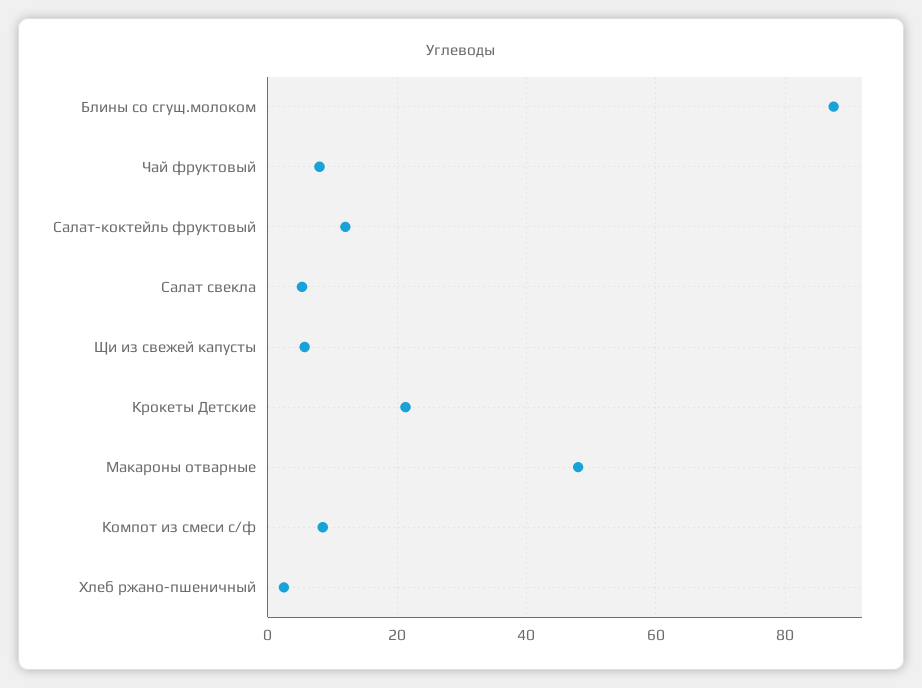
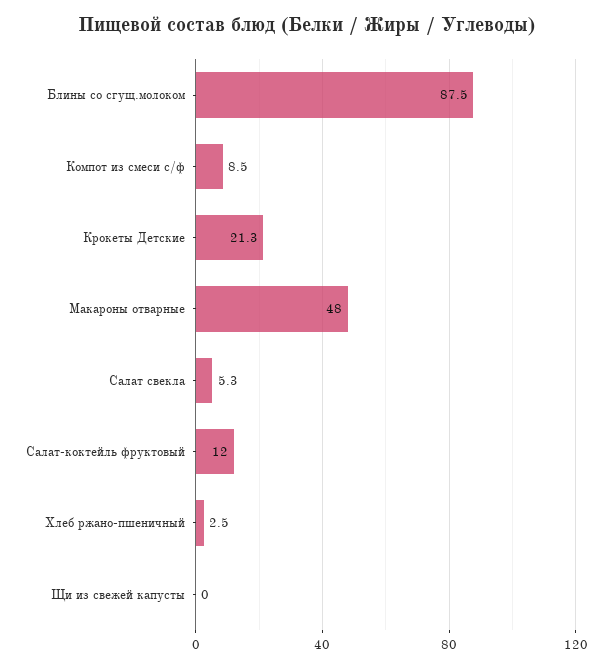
Чай фруктовый: 8 -> none
Щи из свежей капусты: 6 -> 0

